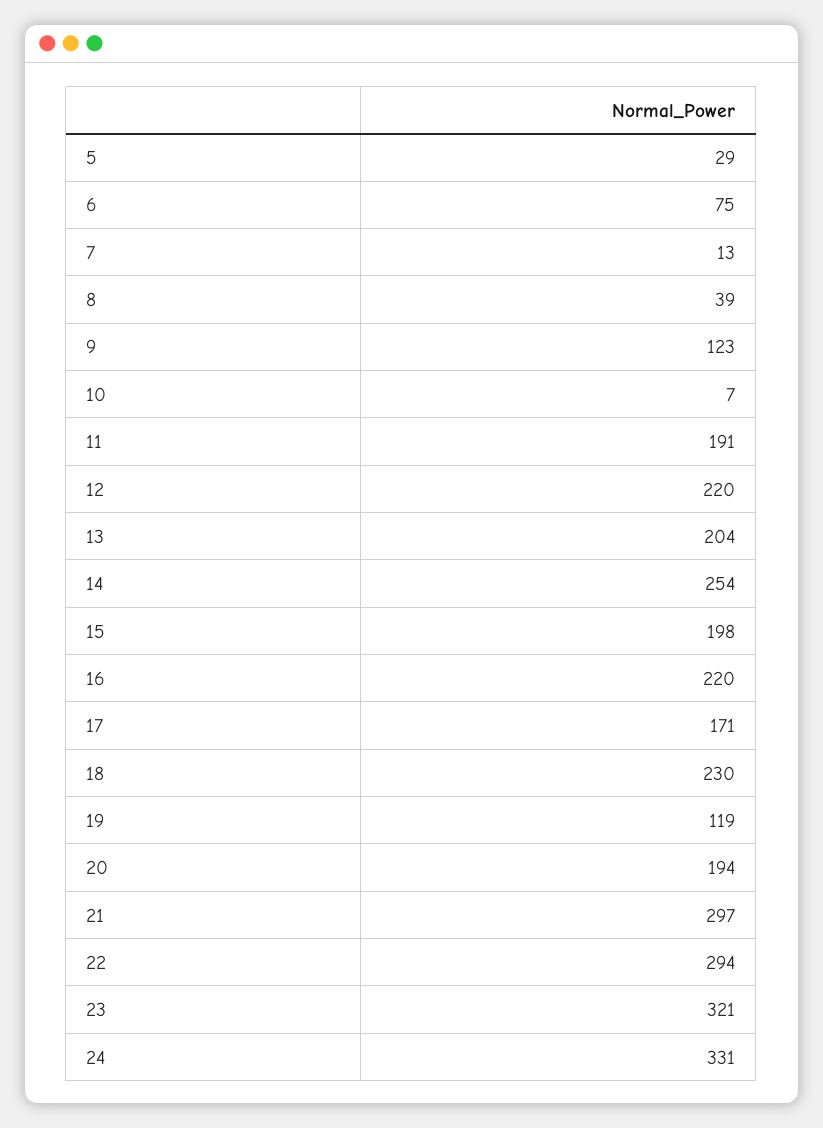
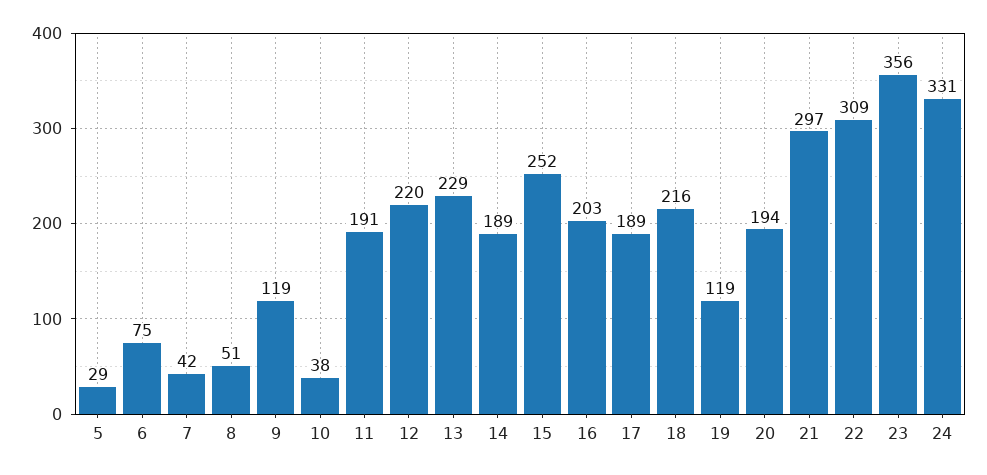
7: 13 -> 42
8: 39 -> 51
9: 123 -> 119
10: 7 -> 38
13: 204 -> 229
14: 254 -> 189
15: 198 -> 252
16: 220 -> 203
17: 171 -> 189
18: 230 -> 216
22: 294 -> 309
23: 321 -> 356

